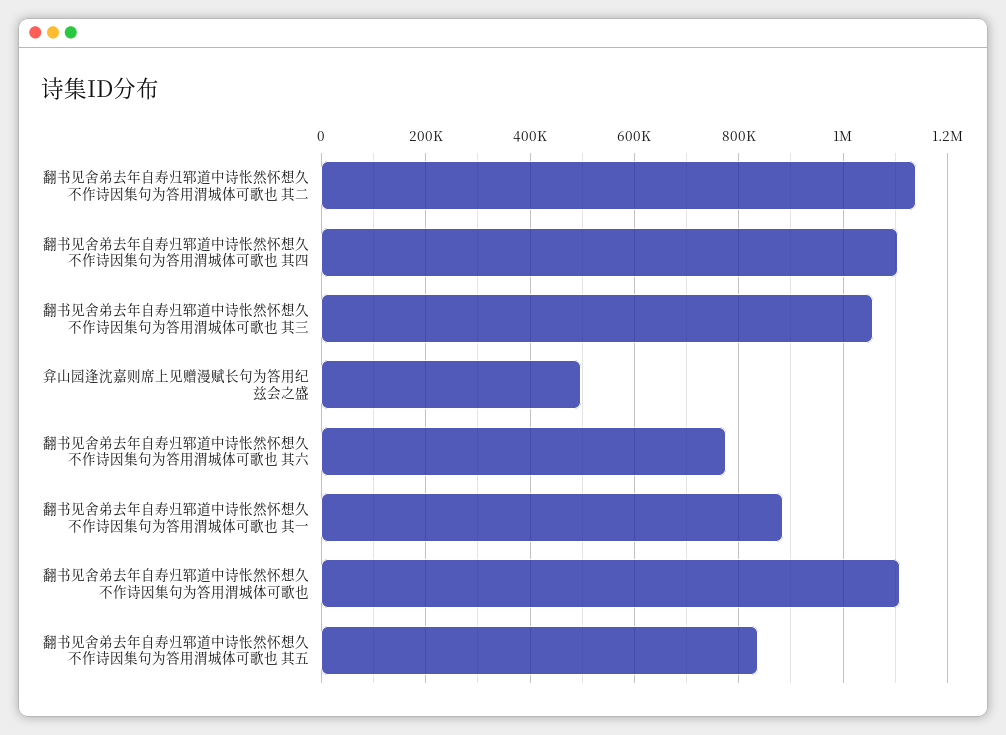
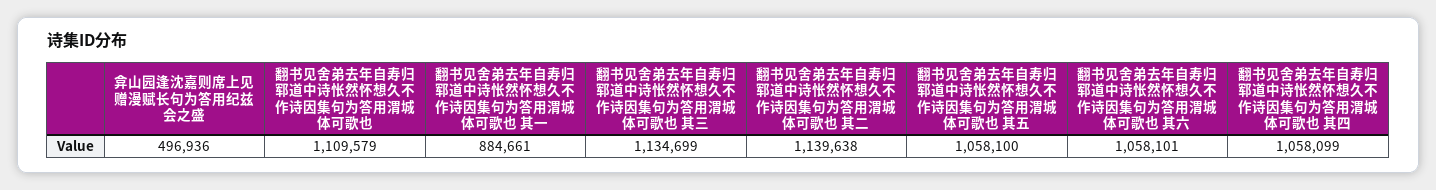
翻书见舍弟去年自寿归郓道中诗怅然怀想久不作诗因集句为答用渭城体可歌也 其四: 1100000 -> 1058099
翻书见舍弟去年自寿归郓道中诗怅然怀想久不作诗因集句为答用渭城体可歌也 其三: 1060000 -> 1134699
翻书见舍弟去年自寿归郓道中诗怅然怀想久不作诗因集句为答用渭城体可歌也 其六: 780000 -> 1058101
翻书见舍弟去年自寿归郓道中诗怅然怀想久不作诗因集句为答用渭城体可歌也 其五: 840000 -> 1058100

